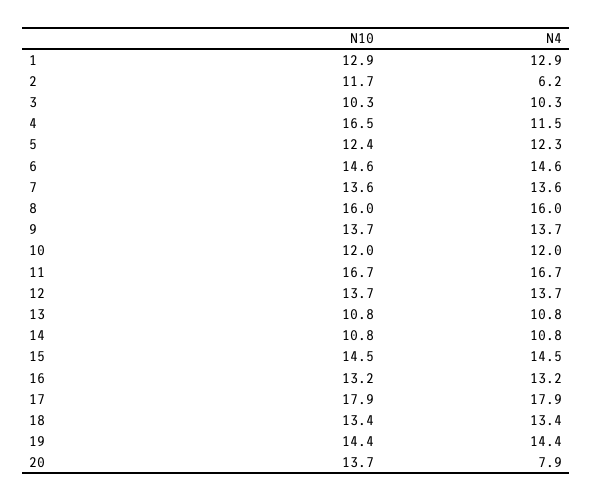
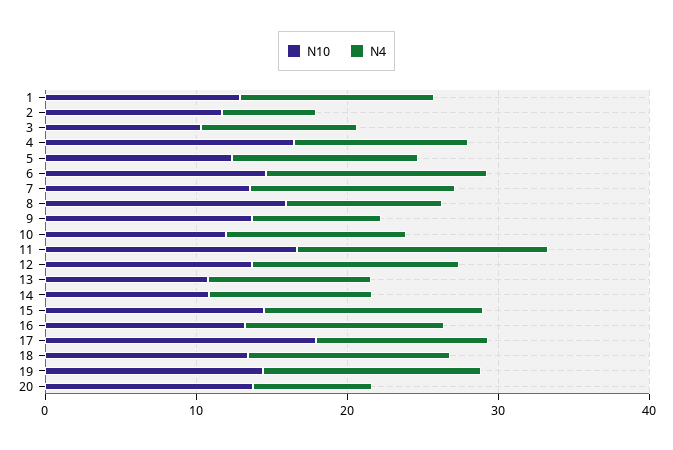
N4, 8: 16 -> 10
N4, 9: 13.7 -> 8
N4, 17: 17.9 -> 12

